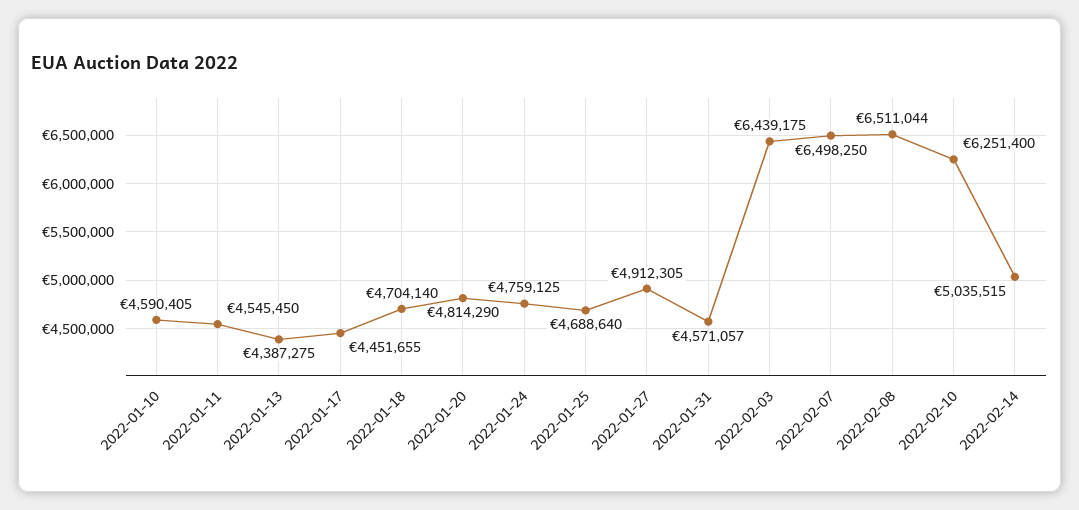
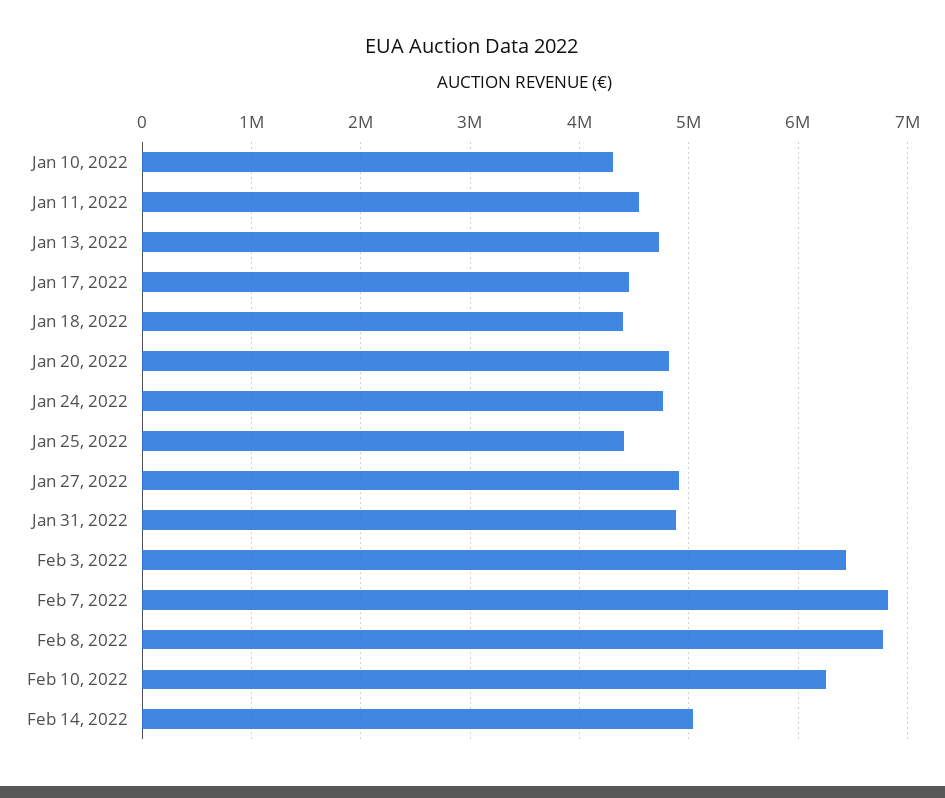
2022-01-10: 4590405 -> 4300000
2022-01-13: 4387275 -> 4700000
2022-01-18: 4704140 -> 4400000
2022-01-25: 4688640 -> 4400000
2022-01-31: 4571057 -> 4900000
2022-02-07: 6498250 -> 6800000
2022-02-08: 6511044 -> 6800000

